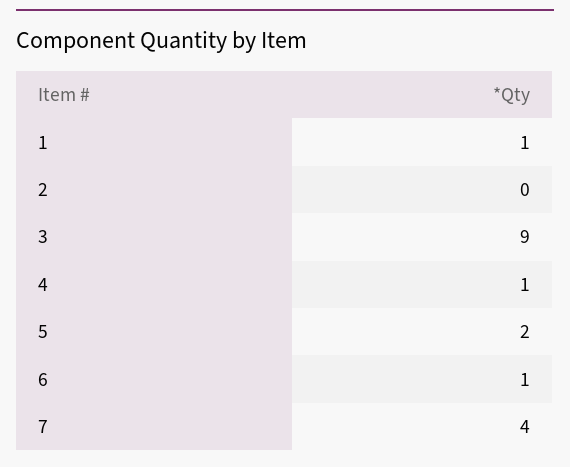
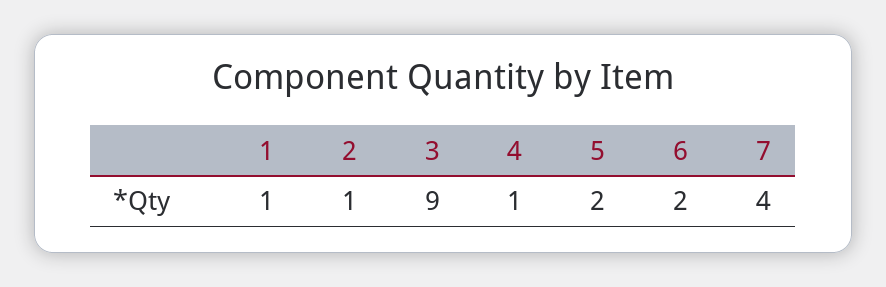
2: 0 -> 1
6: 1 -> 2

